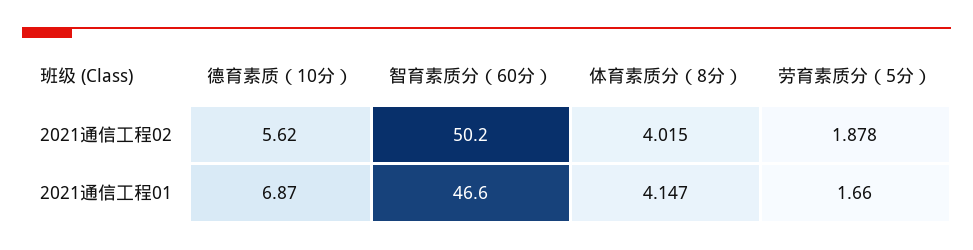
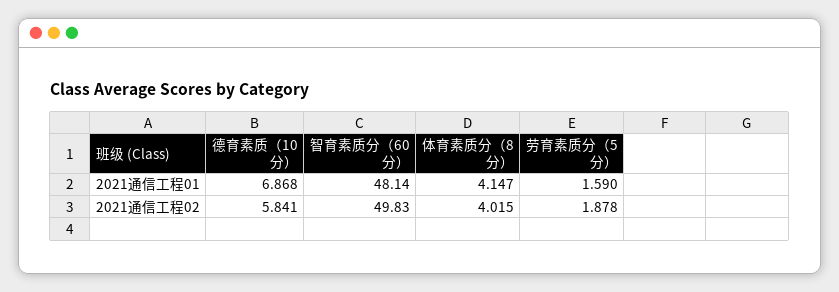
德育素质（10分）, 2021通信工程02: 5.62 -> 5.841
智育素质分（60分）, 2021通信工程02: 50.2 -> 49.83
智育素质分（60分）, 2021通信工程01: 46.6 -> 48.14
劳育素质分（5分）, 2021通信工程01: 1.66 -> 1.59

